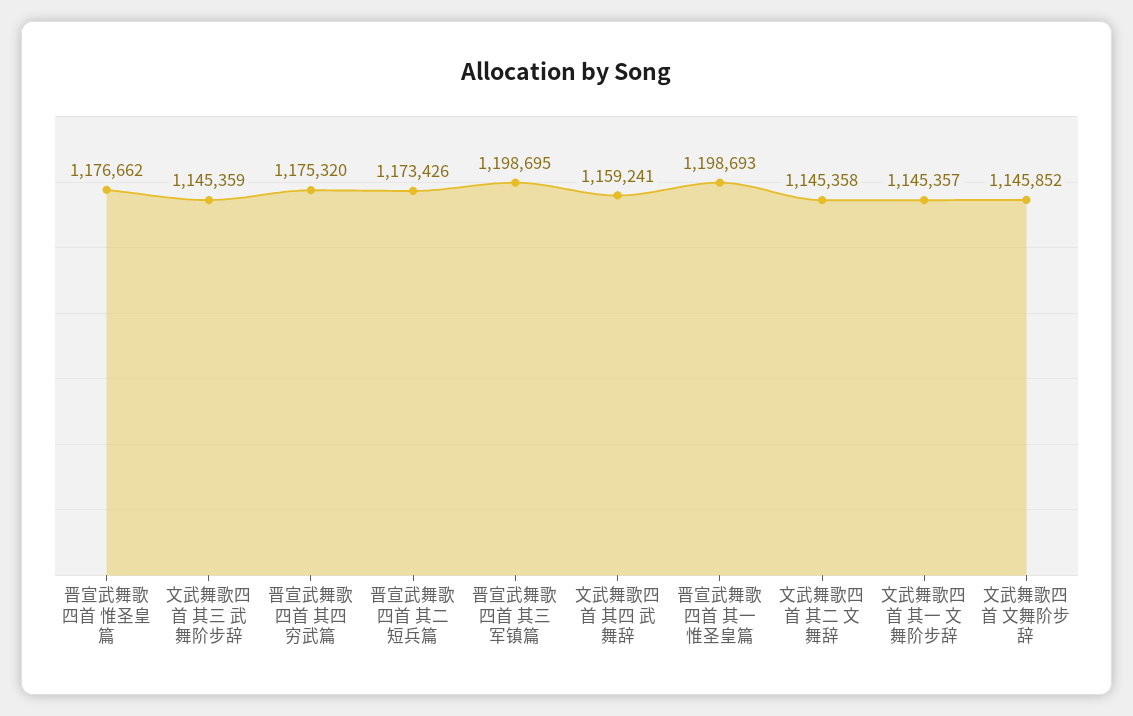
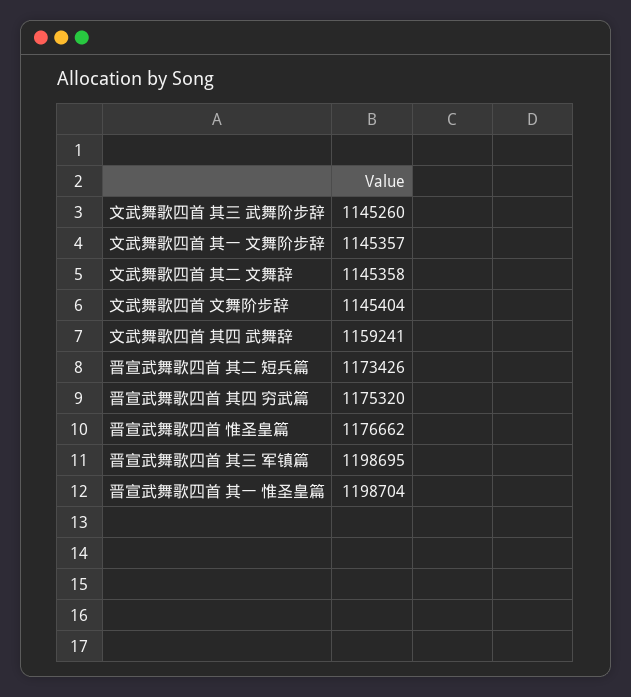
文武舞歌四首 其三 武舞阶步辞: 1145359 -> 1145260
晋宣武舞歌四首 其一 惟圣皇篇: 1198693 -> 1198704
文武舞歌四首 文舞阶步辞: 1145852 -> 1145404

